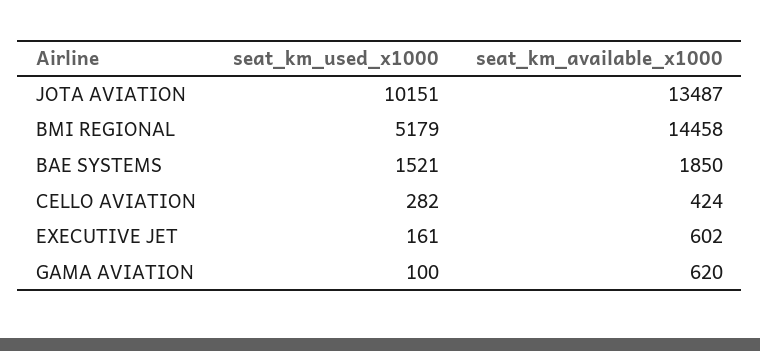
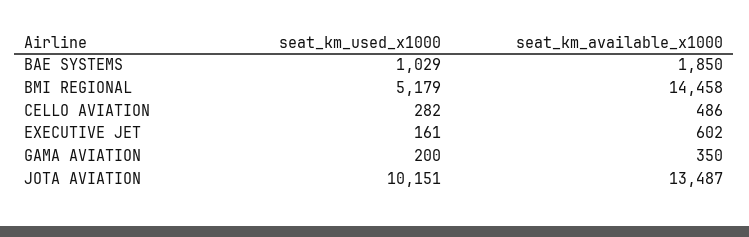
seat_km_used_x1000, BAE SYSTEMS: 1521 -> 1029
seat_km_available_x1000, CELLO AVIATION: 424 -> 486
seat_km_used_x1000, GAMA AVIATION: 100 -> 200
seat_km_available_x1000, GAMA AVIATION: 620 -> 350

